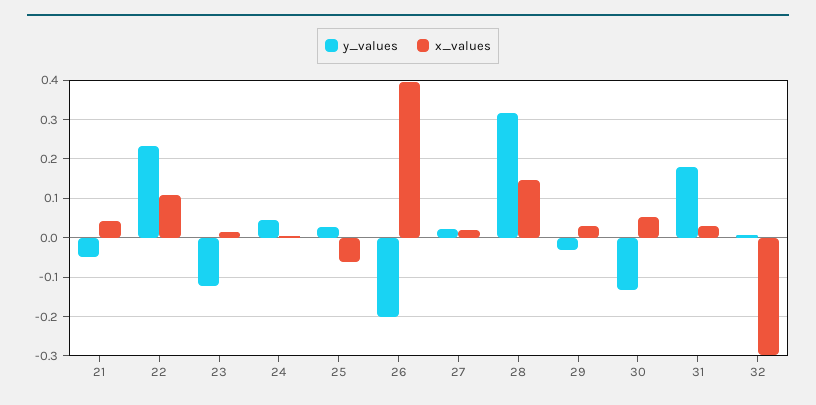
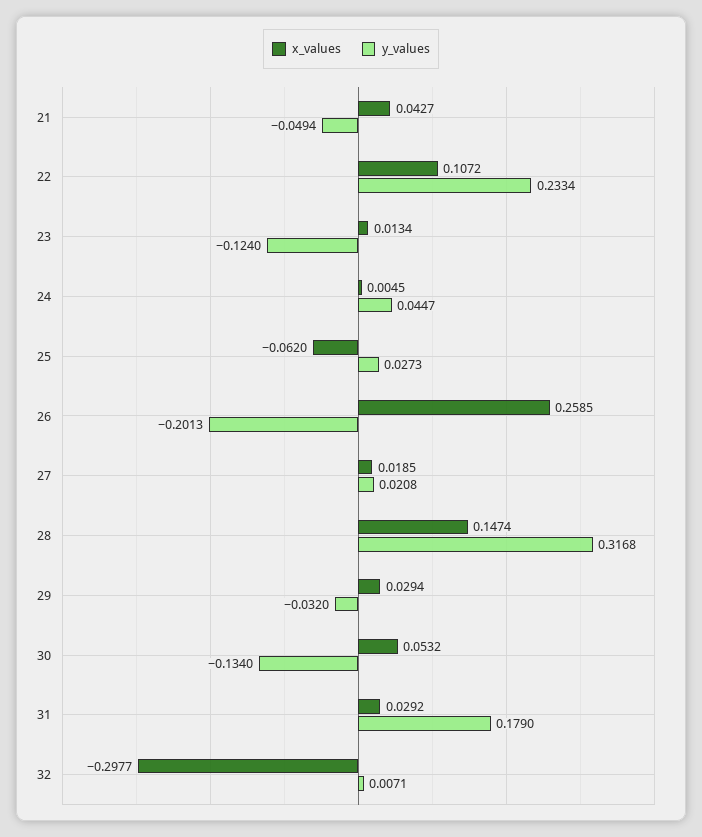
x_values, 26: 0.4 -> 0.2585

